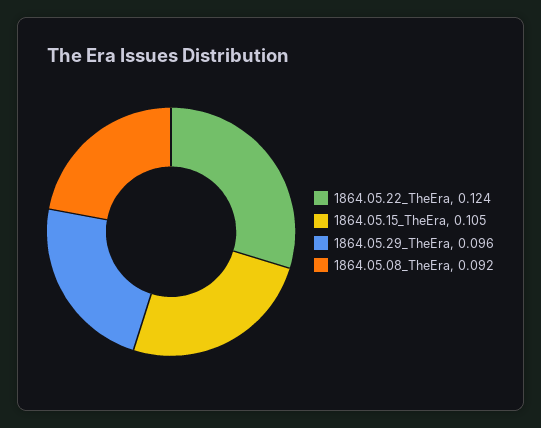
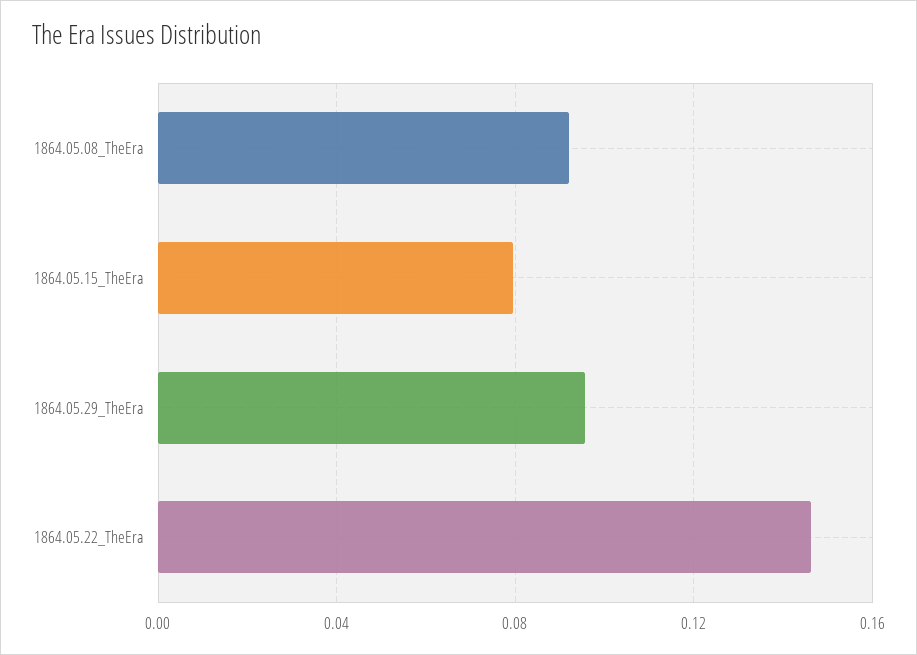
1864.05.22_TheEra: 0.124 -> 0.145
1864.05.15_TheEra: 0.105 -> 0.08

